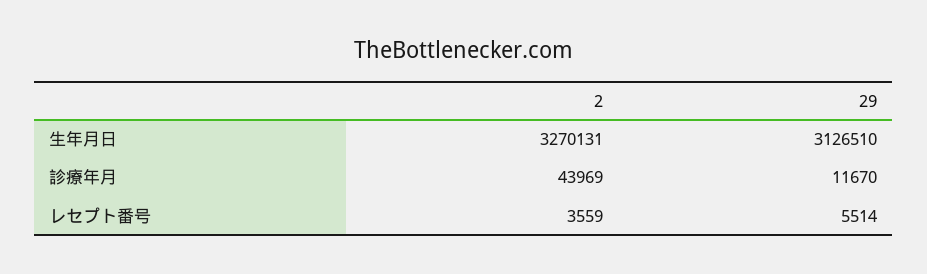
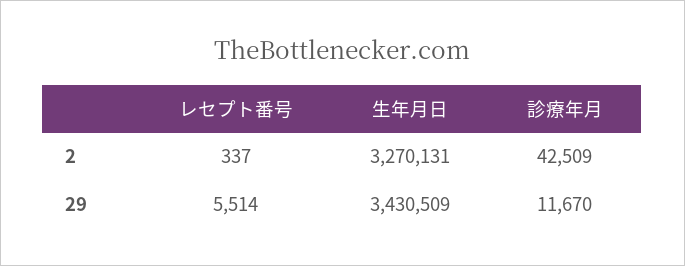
29, 生年月日: 3126510 -> 3430509
2, 診療年月: 43969 -> 42509
2, レセプト番号: 3559 -> 337

